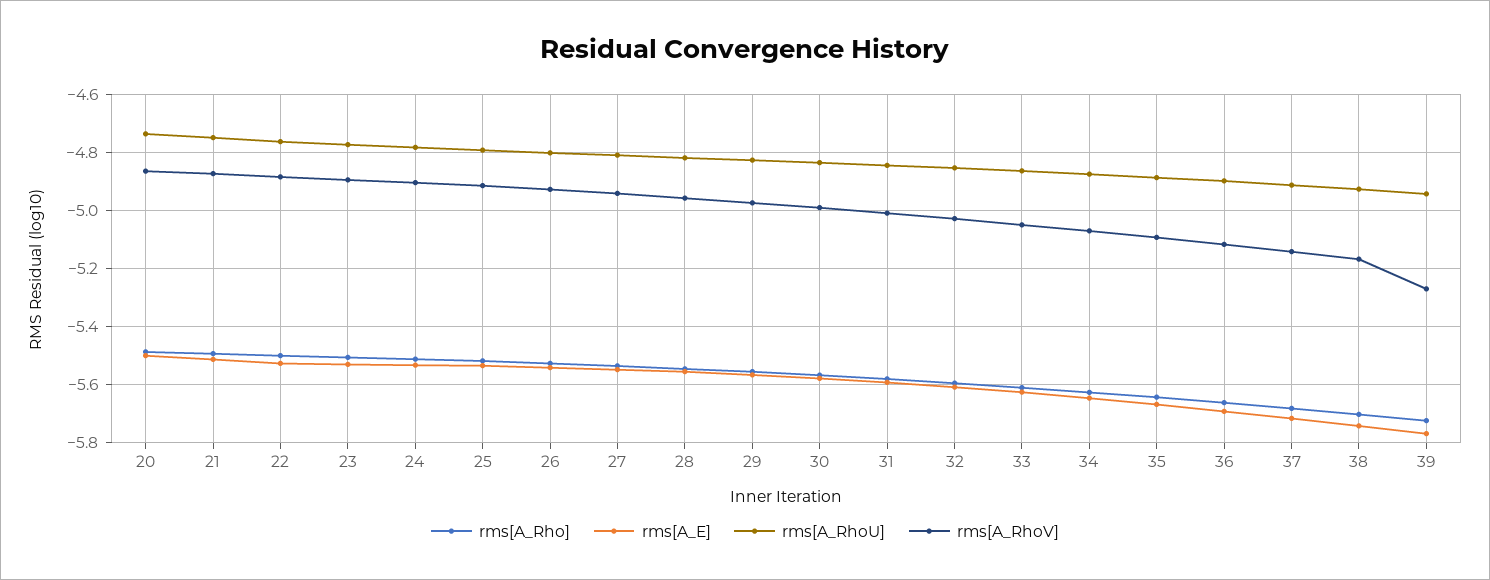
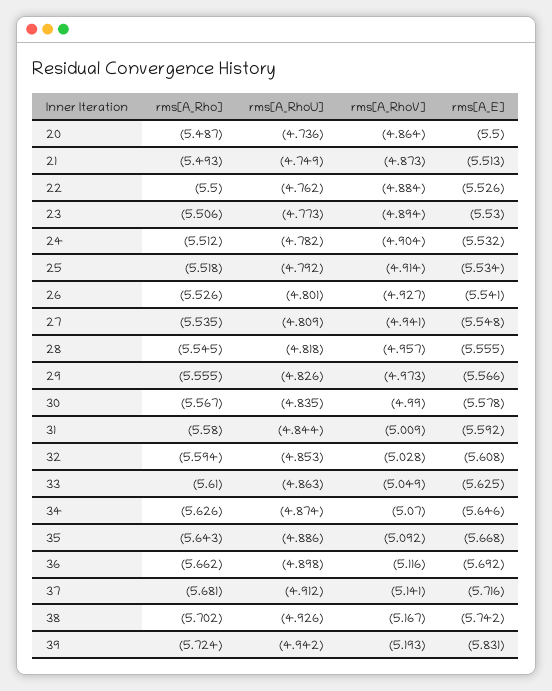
rms[A_E], 39: -5.775 -> -5.831
rms[A_RhoV], 39: -5.275 -> -5.193

